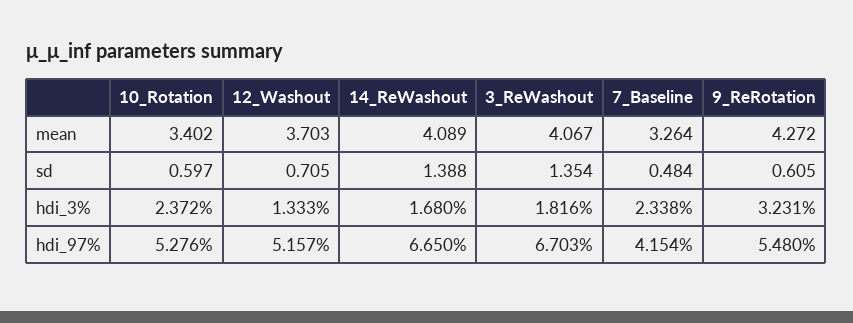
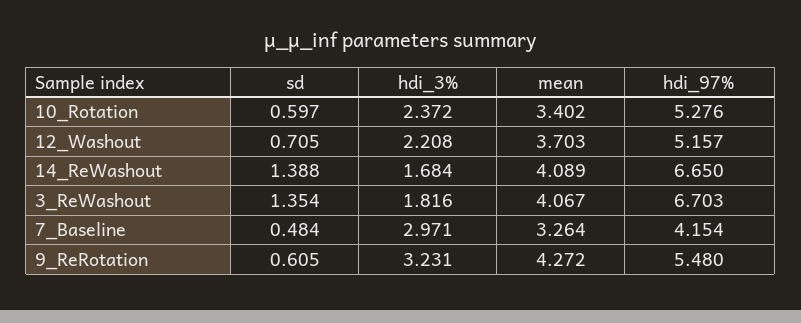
12_Washout, hdi_3%: 1.333 -> 2.208
14_ReWashout, hdi_3%: 1.68 -> 1.684
7_Baseline, hdi_3%: 2.338 -> 2.971

